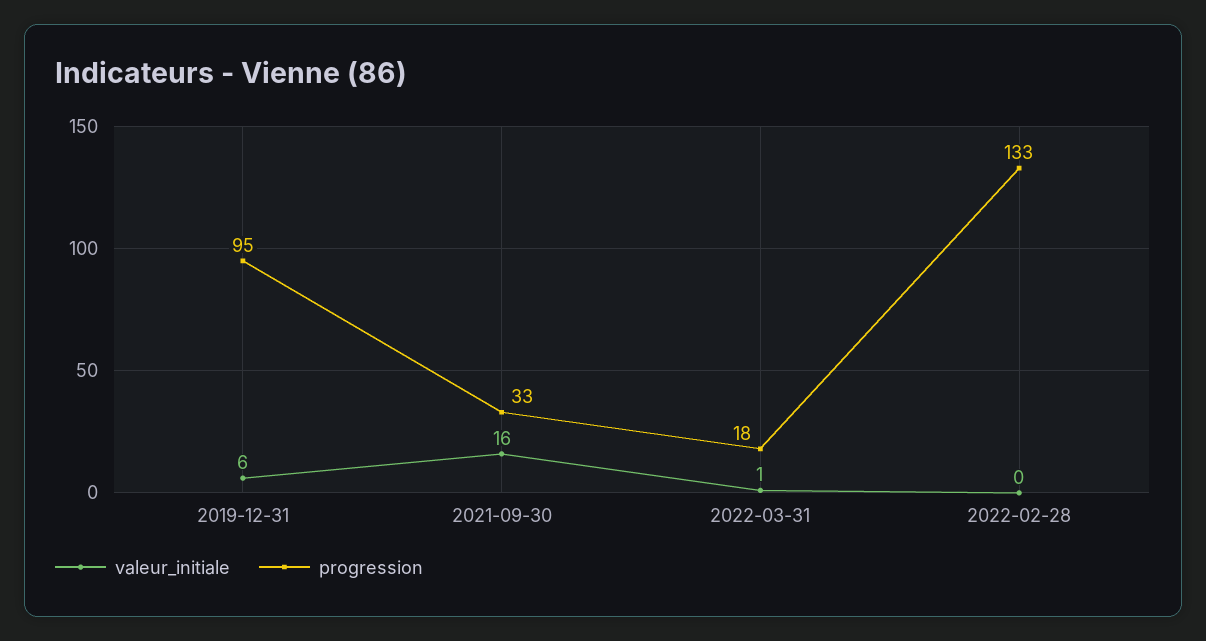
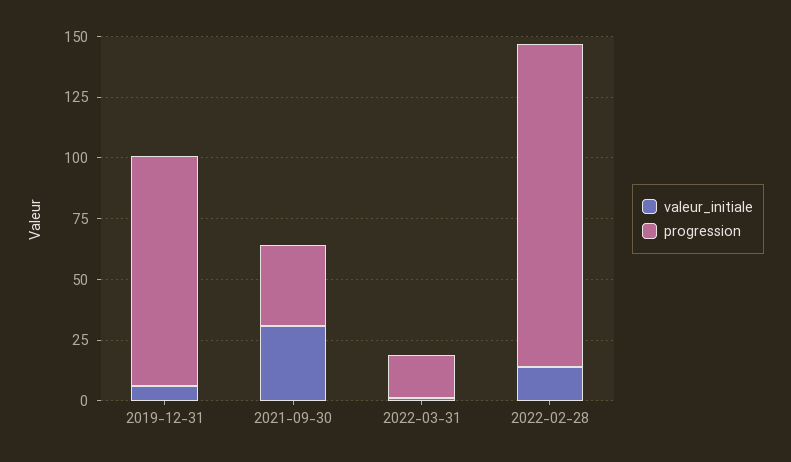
valeur_initiale, 2021-09-30: 16 -> 30
valeur_initiale, 2022-02-28: 0 -> 15

